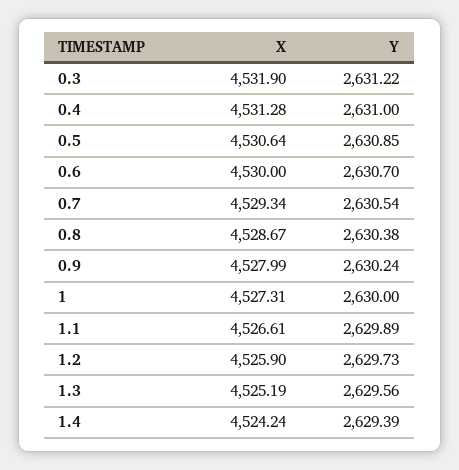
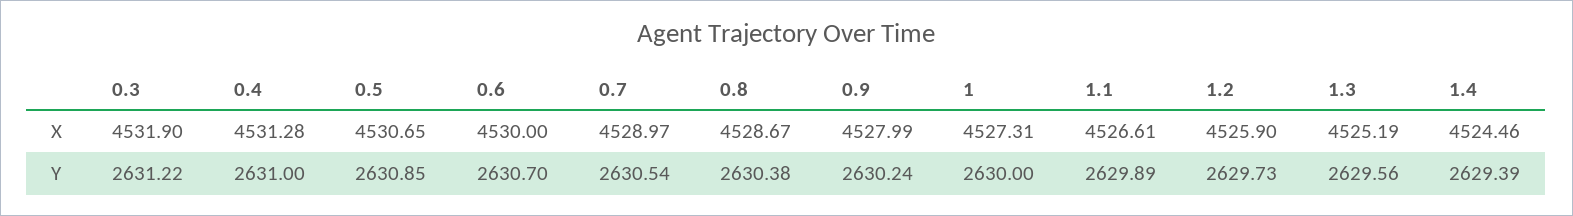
X, 0.5: 4530.64 -> 4530.65
X, 0.7: 4529.34 -> 4528.97
X, 1.4: 4524.24 -> 4524.46

